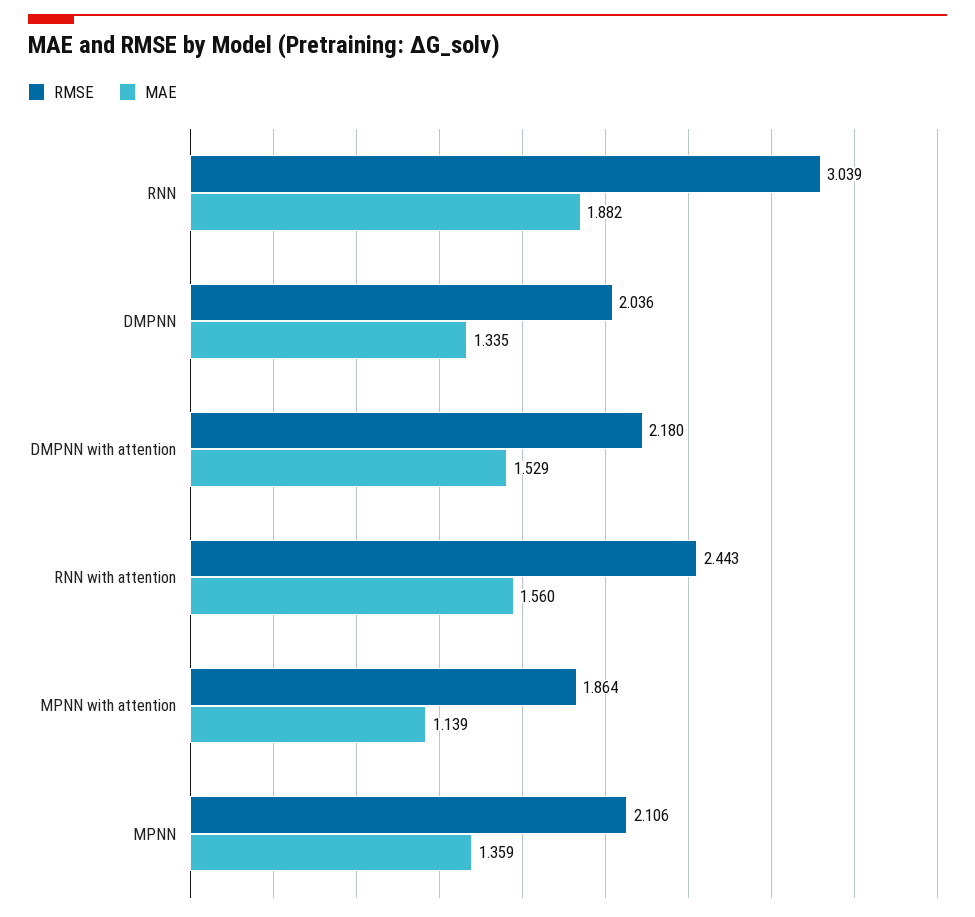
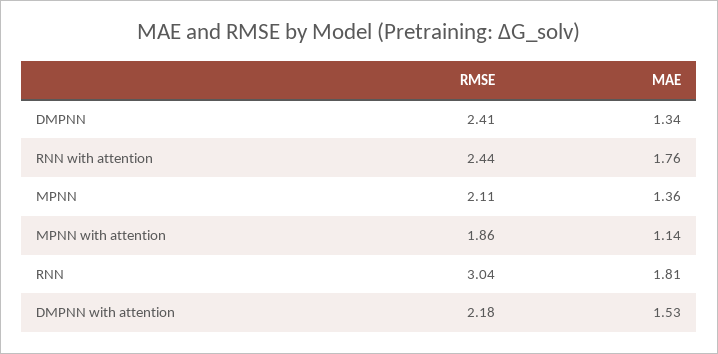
MAE, RNN: 1.882 -> 1.81
RMSE, DMPNN: 2.036 -> 2.41
MAE, RNN with attention: 1.56 -> 1.76

